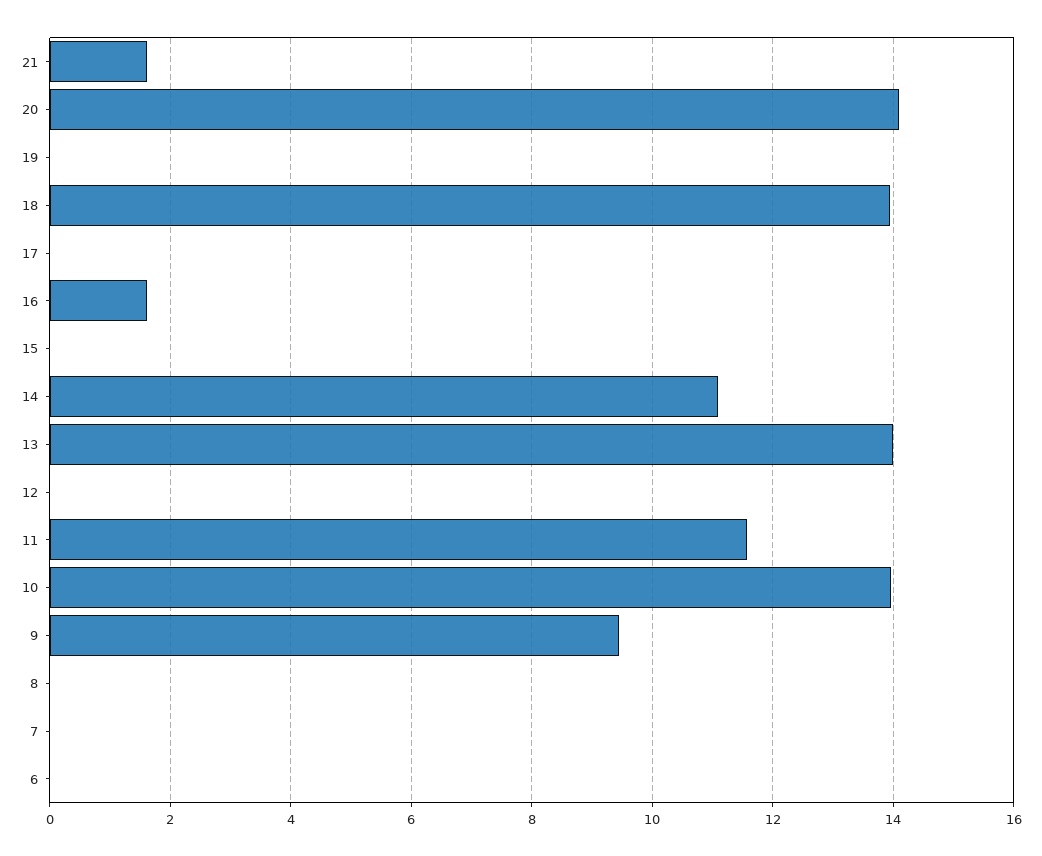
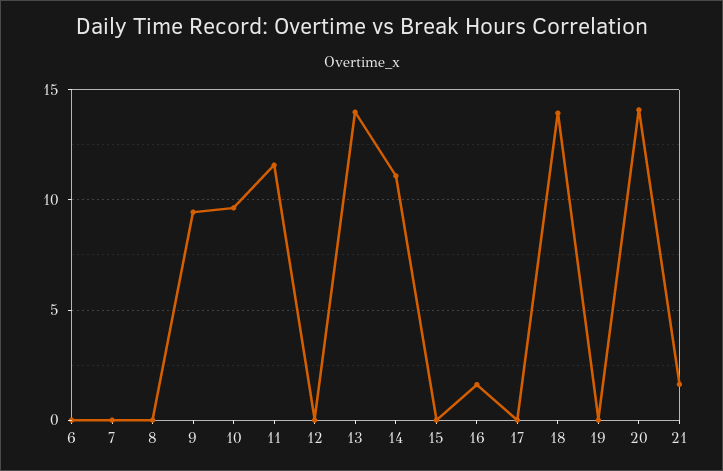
10: 14 -> 9.5

